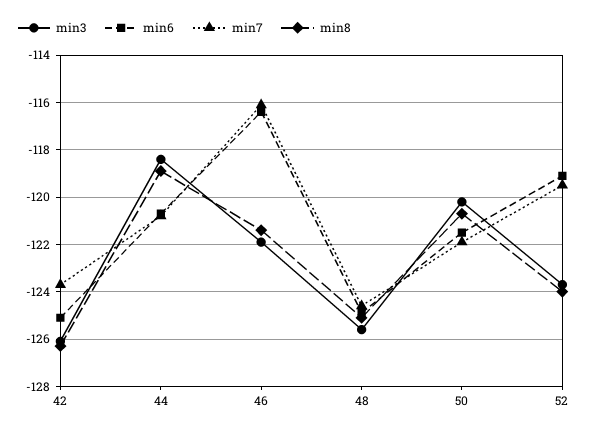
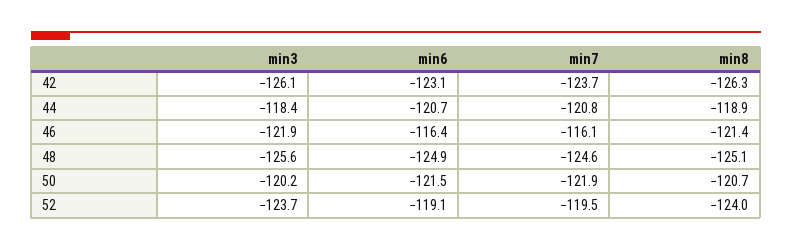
min6, 42: -125 -> -123.1

